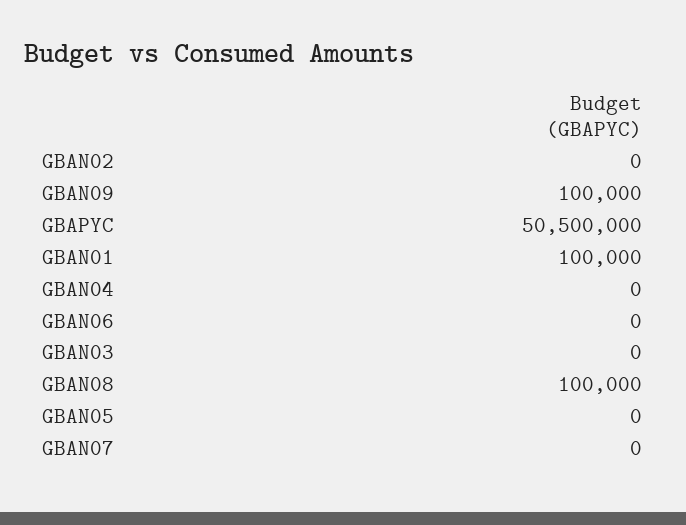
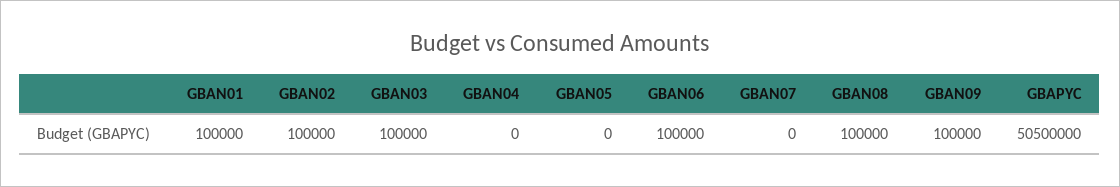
GBAN02: 0 -> 100000
GBAN06: 0 -> 100000
GBAN03: 0 -> 100000

